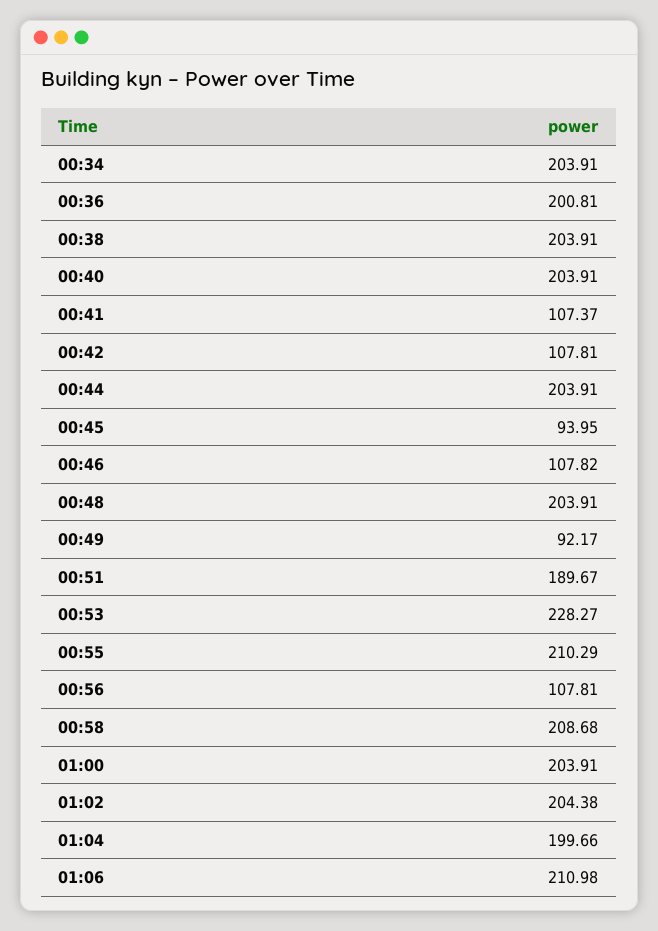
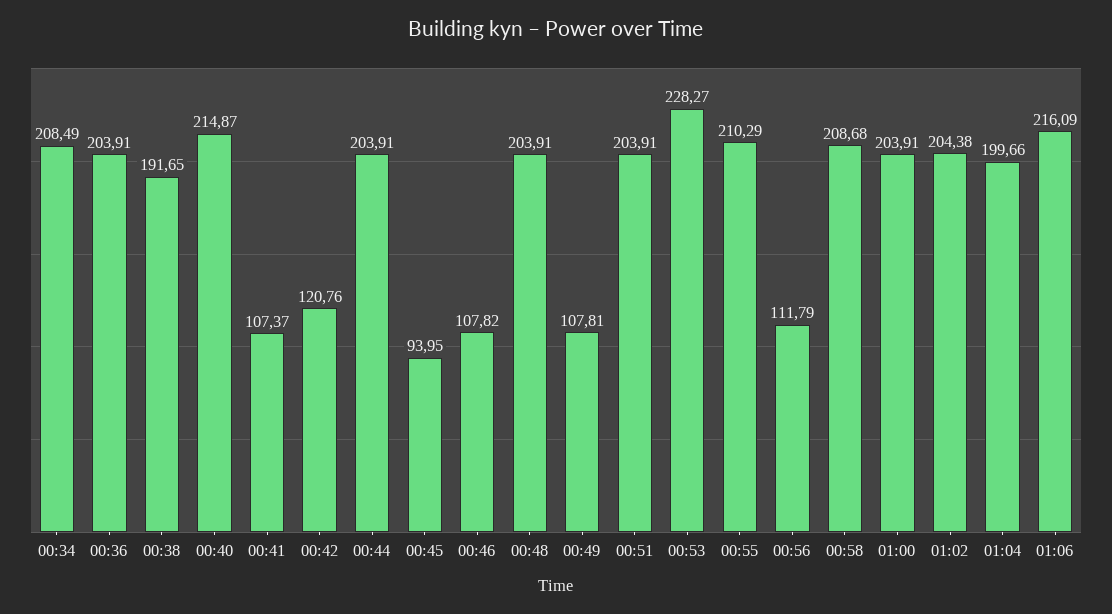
00:34: 203.91 -> 208.49
00:36: 200.81 -> 203.91
00:38: 203.91 -> 191.65
00:40: 203.91 -> 214.87
00:42: 107.81 -> 120.76
00:49: 92.17 -> 107.81
00:51: 189.67 -> 203.91
00:56: 107.81 -> 111.79
01:06: 210.98 -> 216.09

